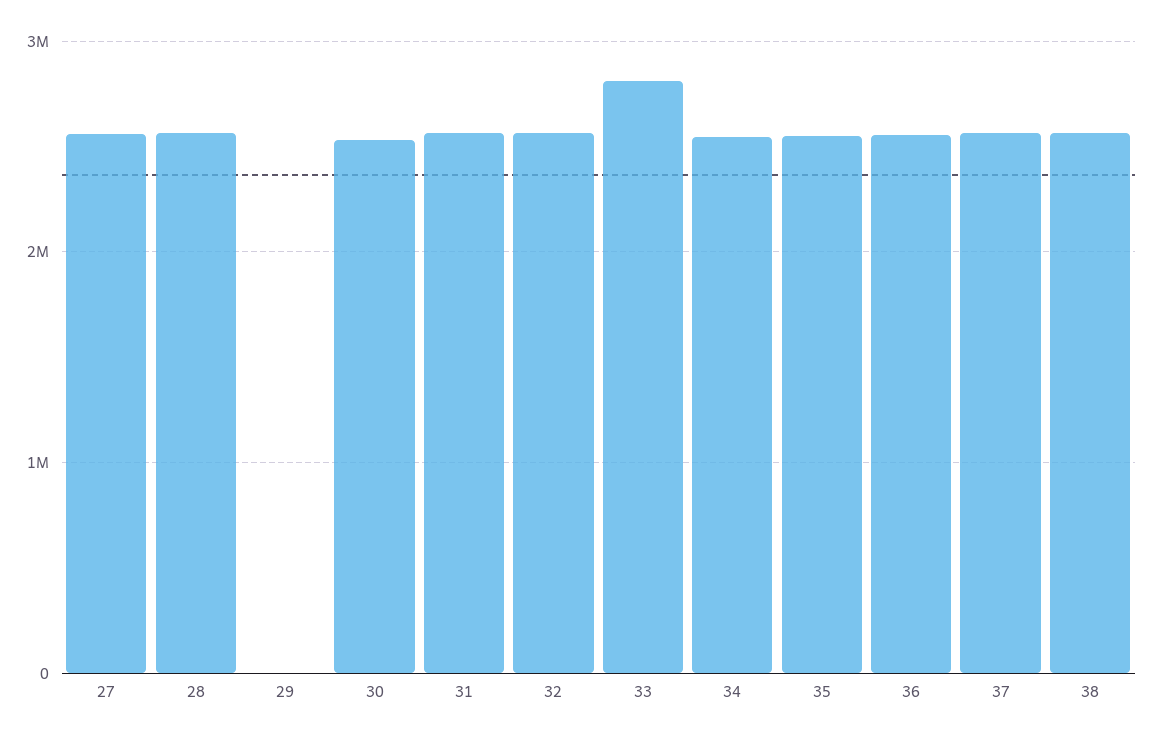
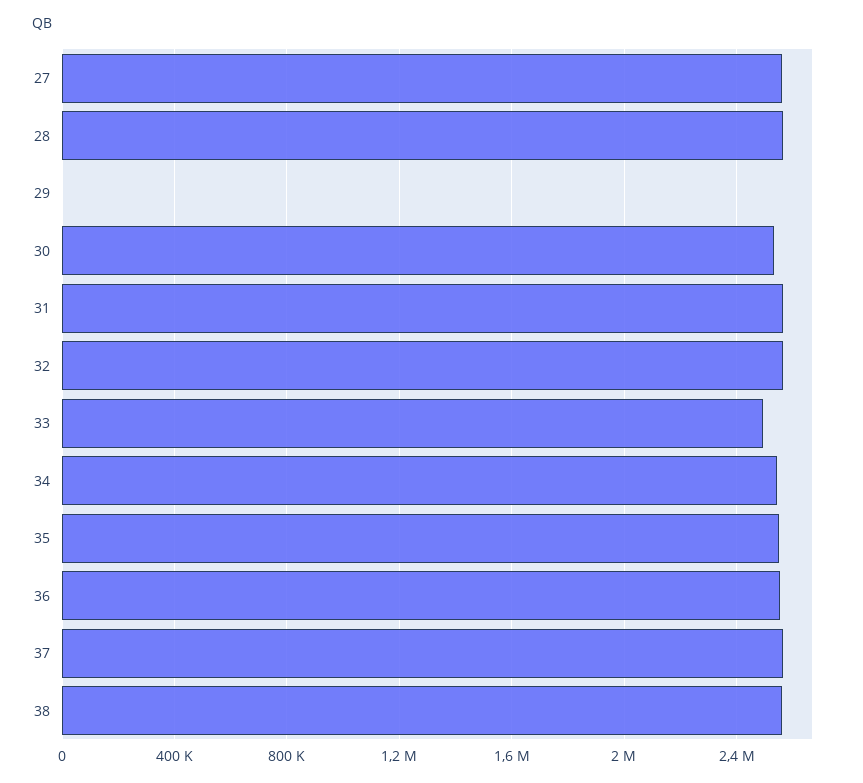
33: 2800000 -> 2500000

